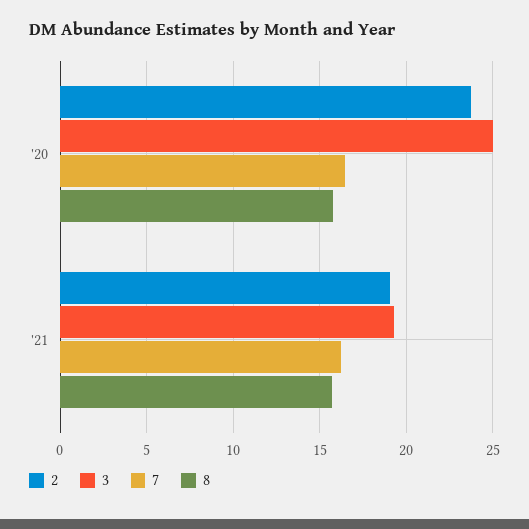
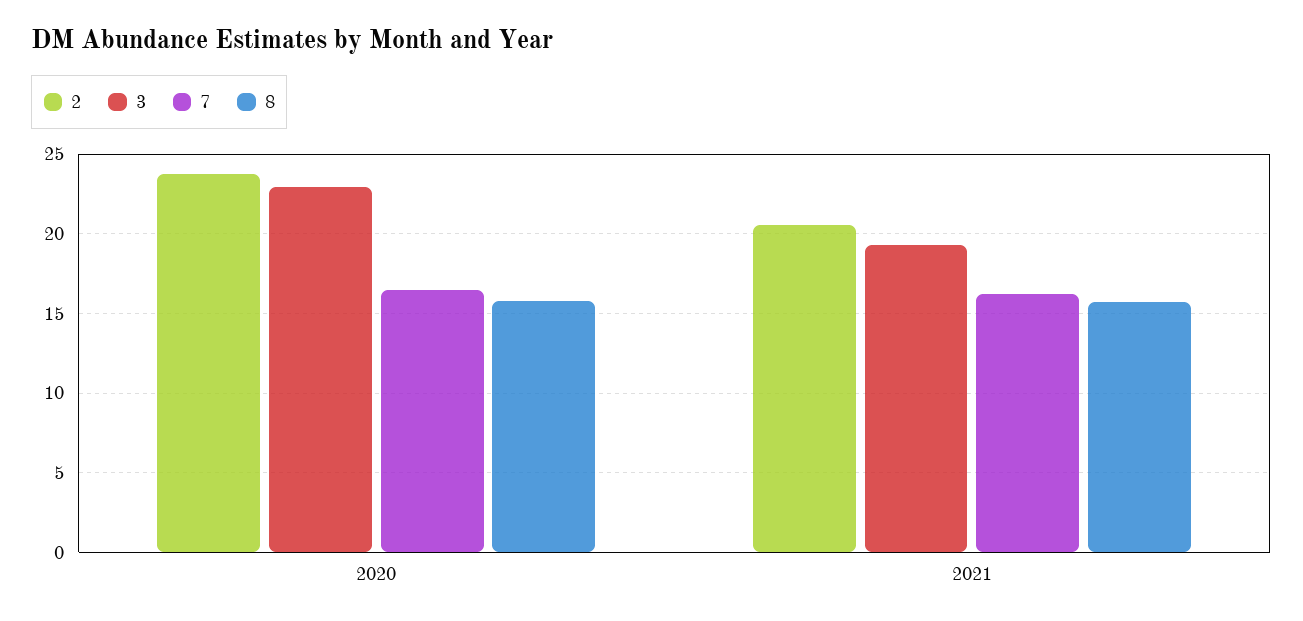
3, '20: 25 -> 23
2, '21: 19 -> 20.5

